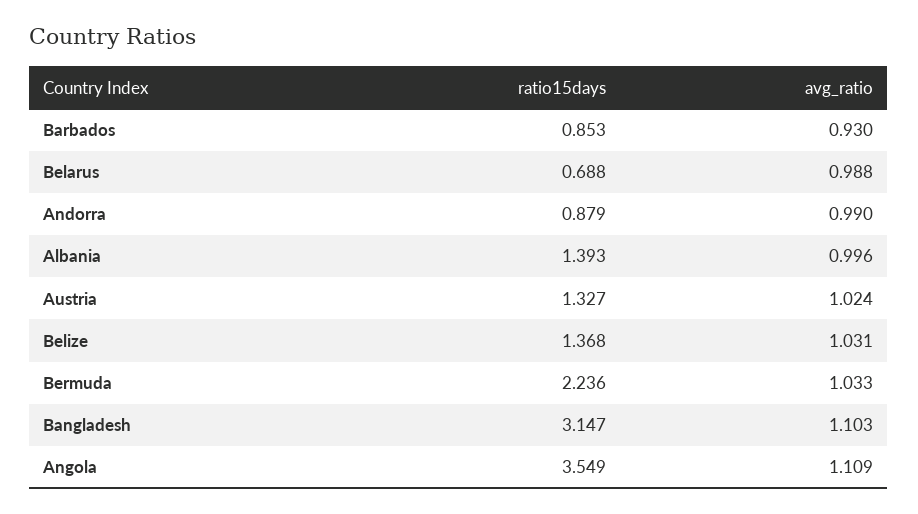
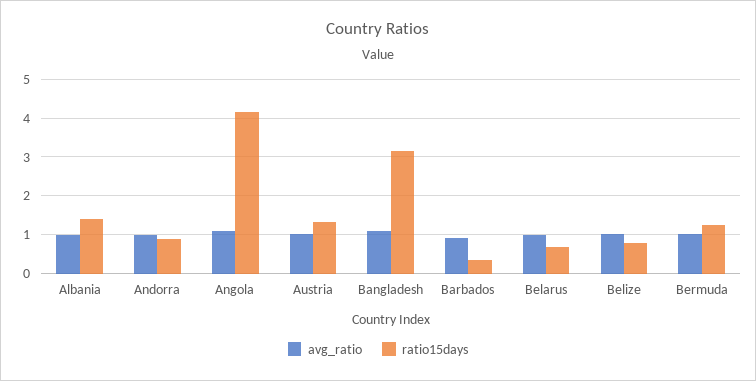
ratio15days, Barbados: 0.853 -> 0.4
ratio15days, Belize: 1.368 -> 0.8
ratio15days, Bermuda: 2.236 -> 1.2
ratio15days, Angola: 3.549 -> 4.2

